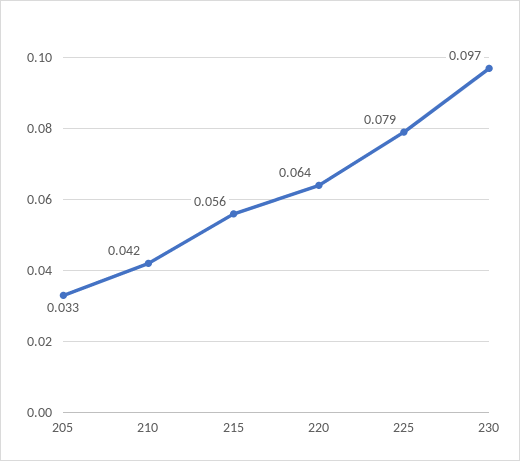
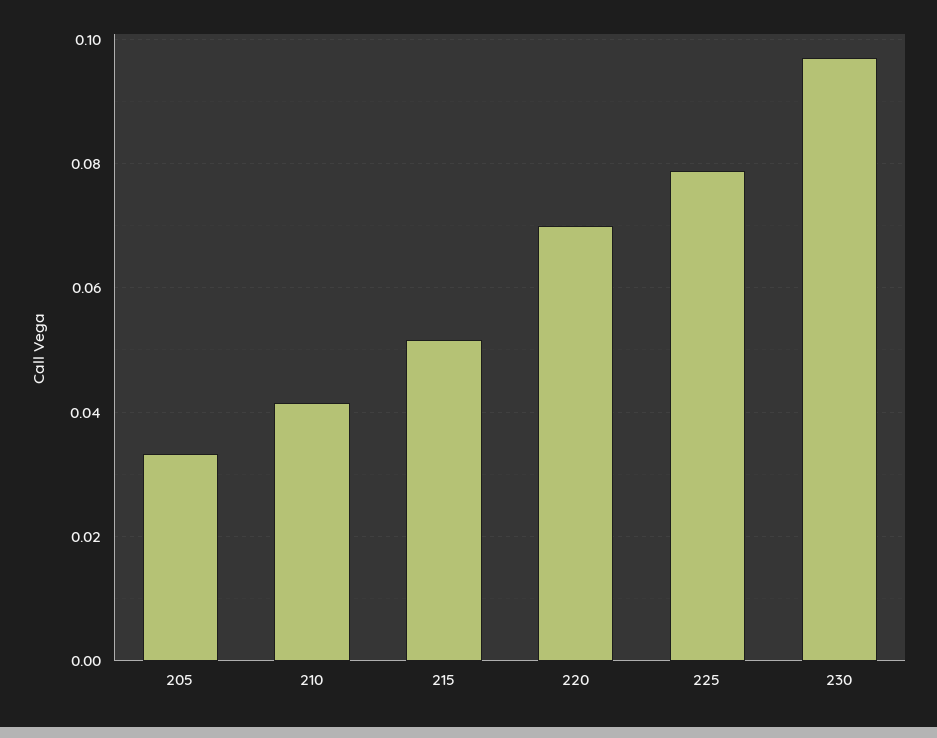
215: 0.056 -> 0.052
220: 0.064 -> 0.07

